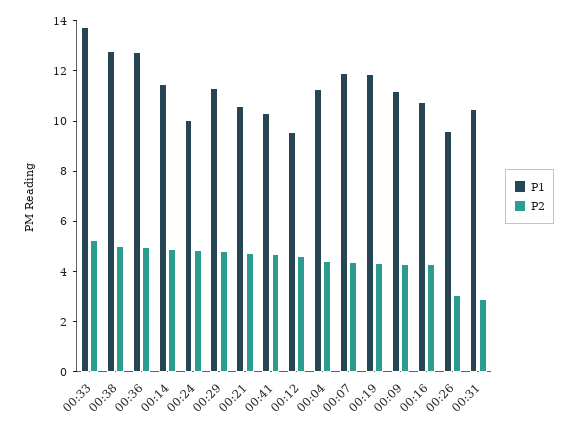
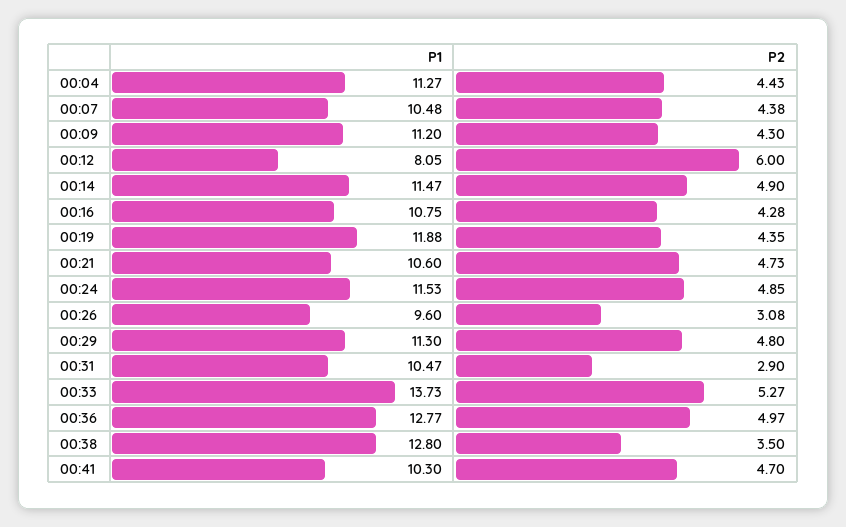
P2, 00:38: 5 -> 3.5
P1, 00:24: 10 -> 11.53
P1, 00:12: 9.5 -> 8.05
P2, 00:12: 4.5 -> 6
P1, 00:07: 12 -> 10.48

